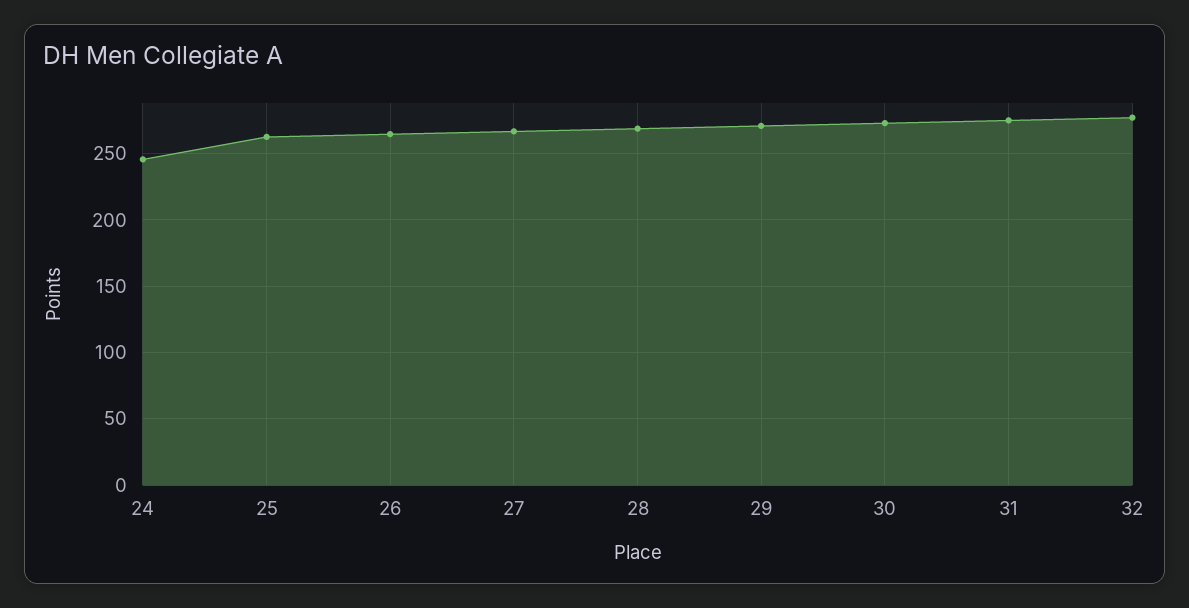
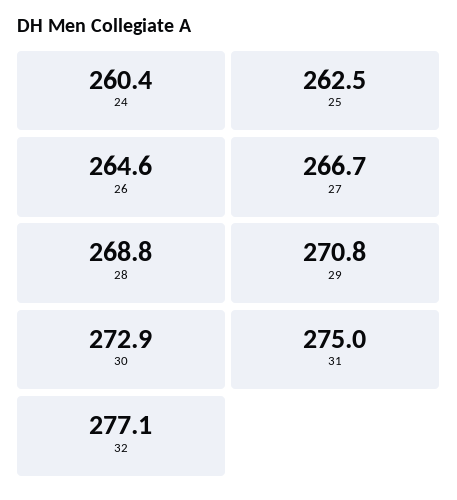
24: 245 -> 260.4

